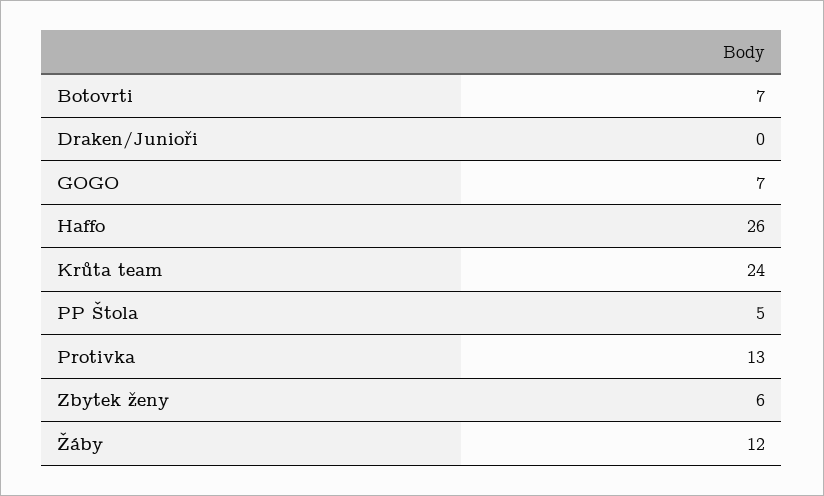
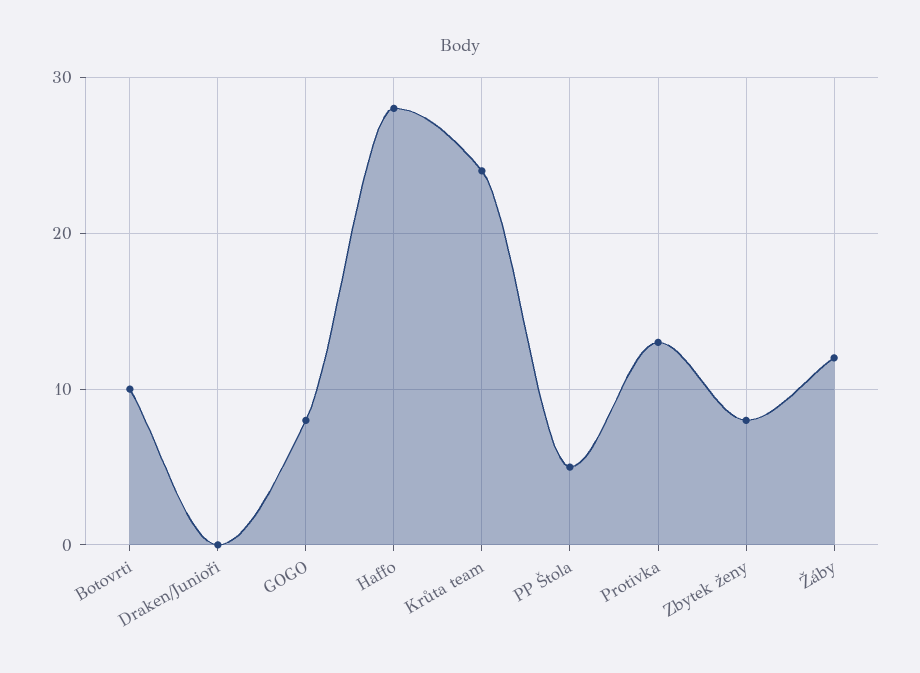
Botovrti: 7 -> 10
GOGO: 7 -> 8
Haffo: 26 -> 28
Zbytek ženy: 6 -> 8

